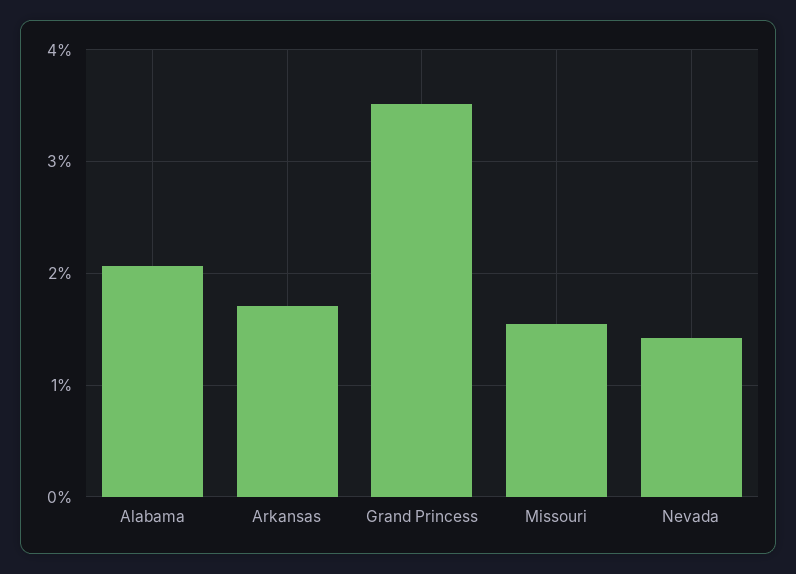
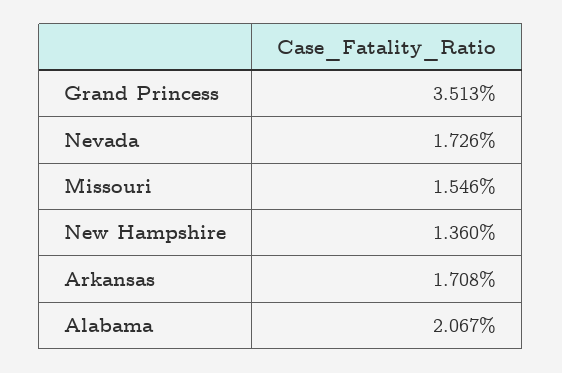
Nevada: 1.4 -> 1.726
New Hampshire: none -> 1.36

